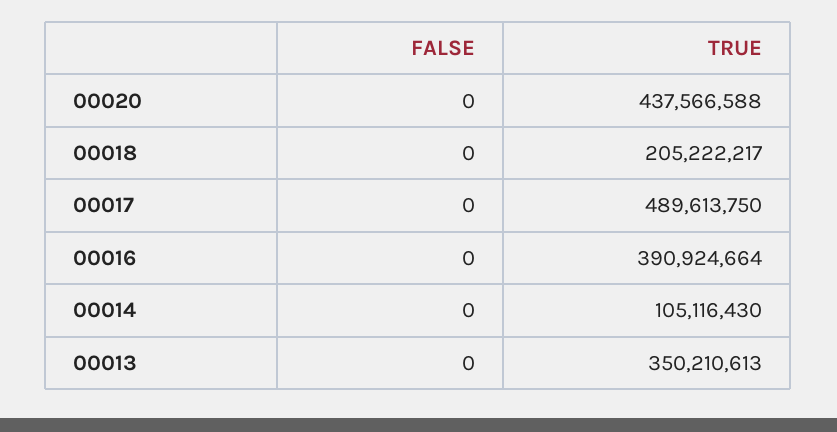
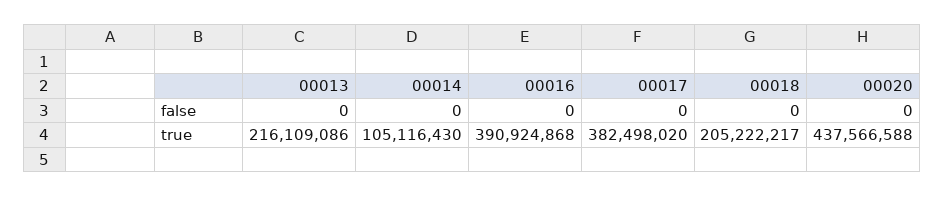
TRUE, 00017: 489613750 -> 382498020
TRUE, 00016: 390924664 -> 390924868
TRUE, 00013: 350210613 -> 216109086

